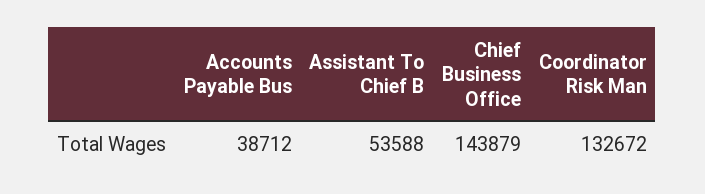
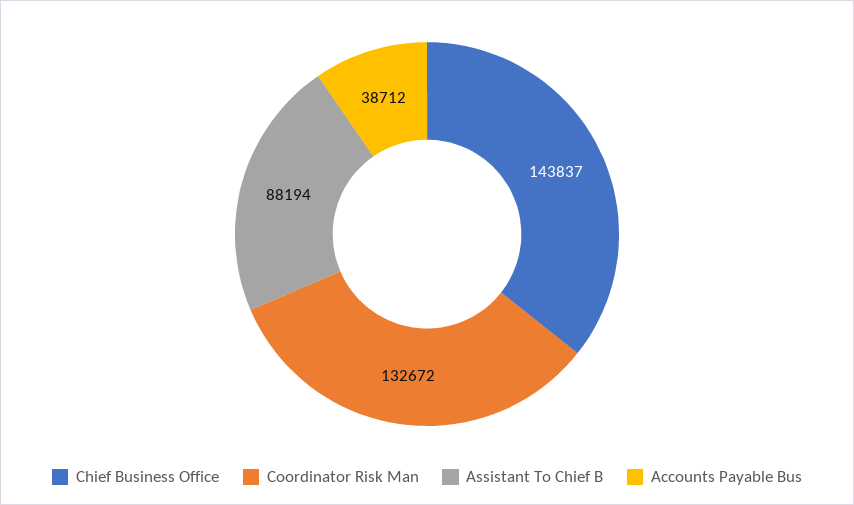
Assistant To Chief B: 53588 -> 88194
Chief Business Office: 143879 -> 143837

